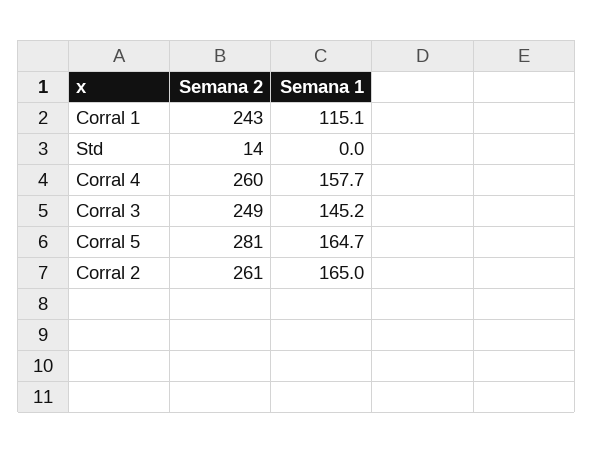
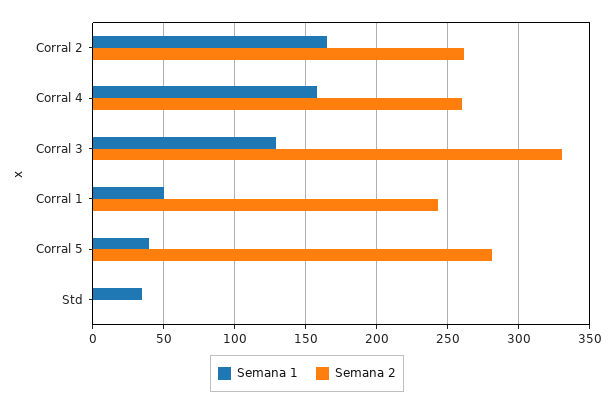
Semana 1, Corral 1: 115.1 -> 50
Semana 2, Std: 14 -> 0
Semana 1, Std: 0 -> 35
Semana 2, Corral 3: 249 -> 330
Semana 1, Corral 3: 145.2 -> 130
Semana 1, Corral 5: 164.7 -> 40

